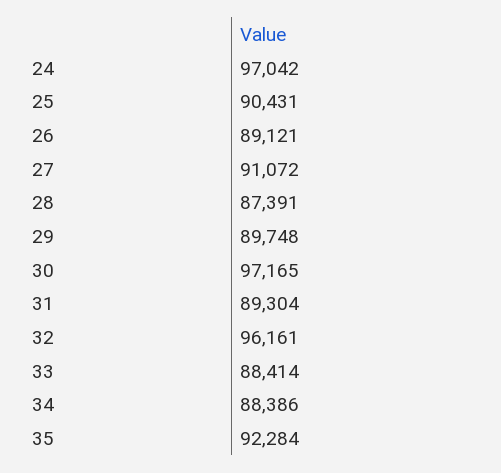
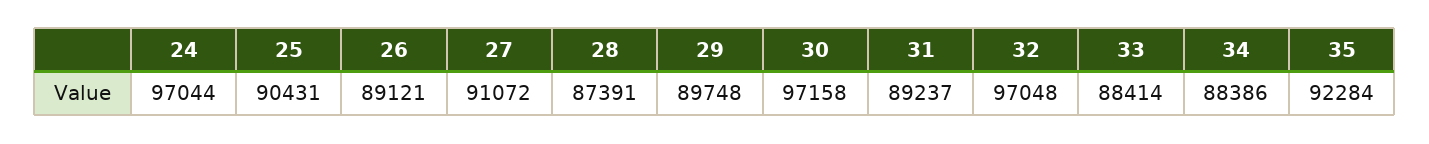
24: 97042 -> 97044
30: 97165 -> 97158
31: 89304 -> 89237
32: 96161 -> 97048

